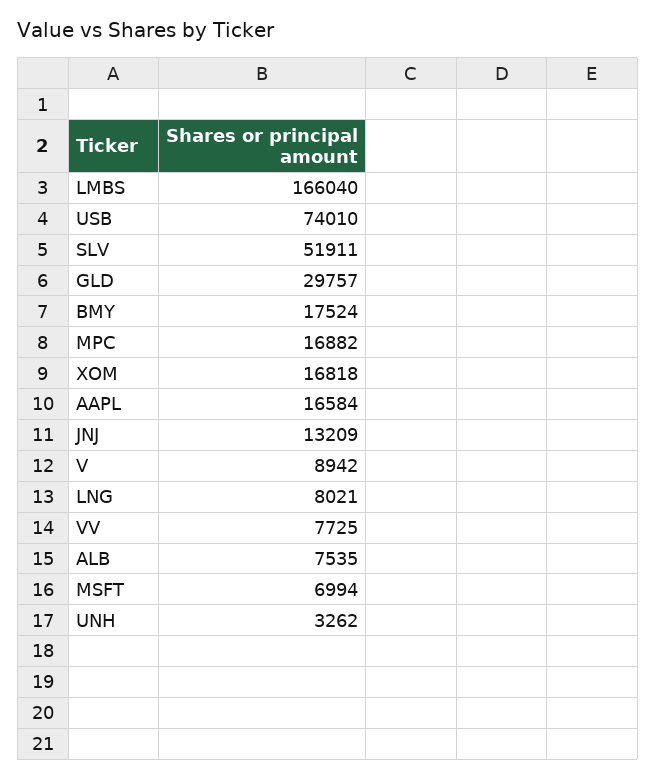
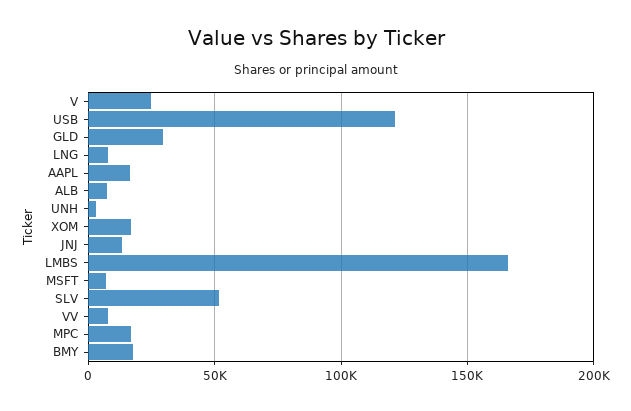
USB: 74010 -> 120000
V: 8942 -> 25000

